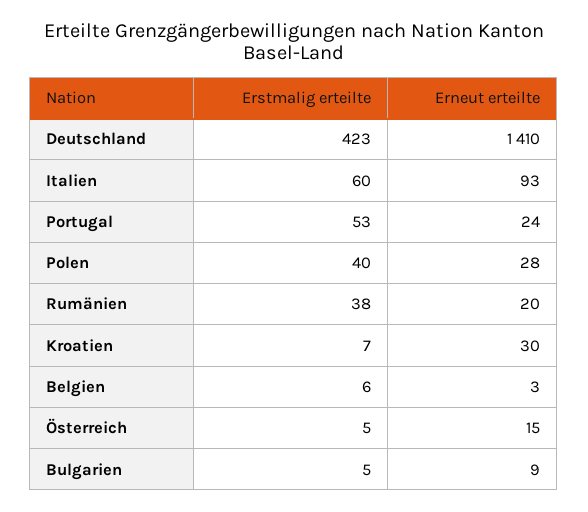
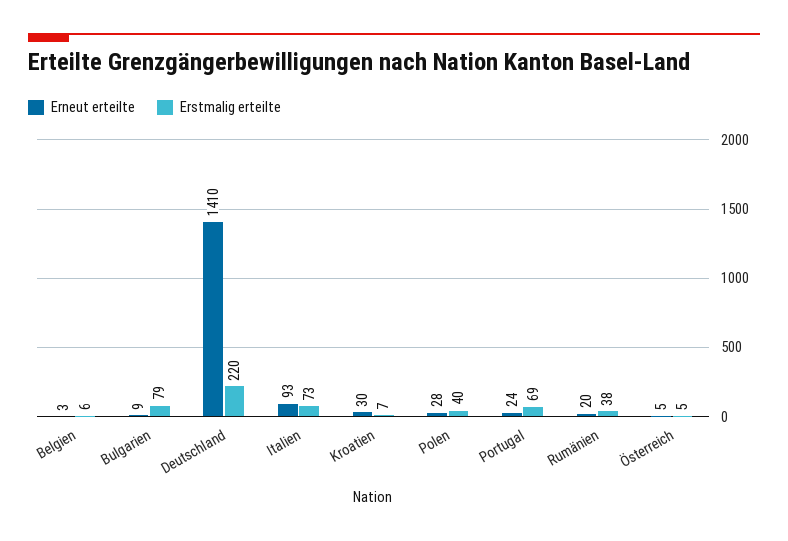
Erstmalig erteilte, Deutschland: 423 -> 220
Erstmalig erteilte, Italien: 60 -> 73
Erstmalig erteilte, Portugal: 53 -> 69
Erneut erteilte, Österreich: 15 -> 5
Erstmalig erteilte, Bulgarien: 5 -> 79

